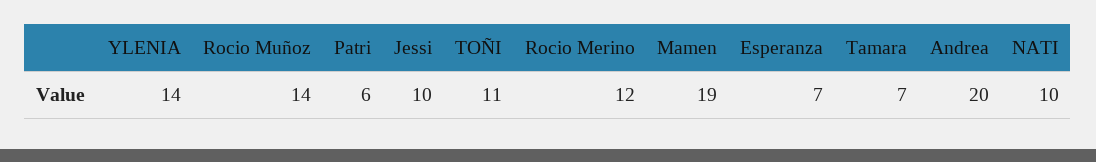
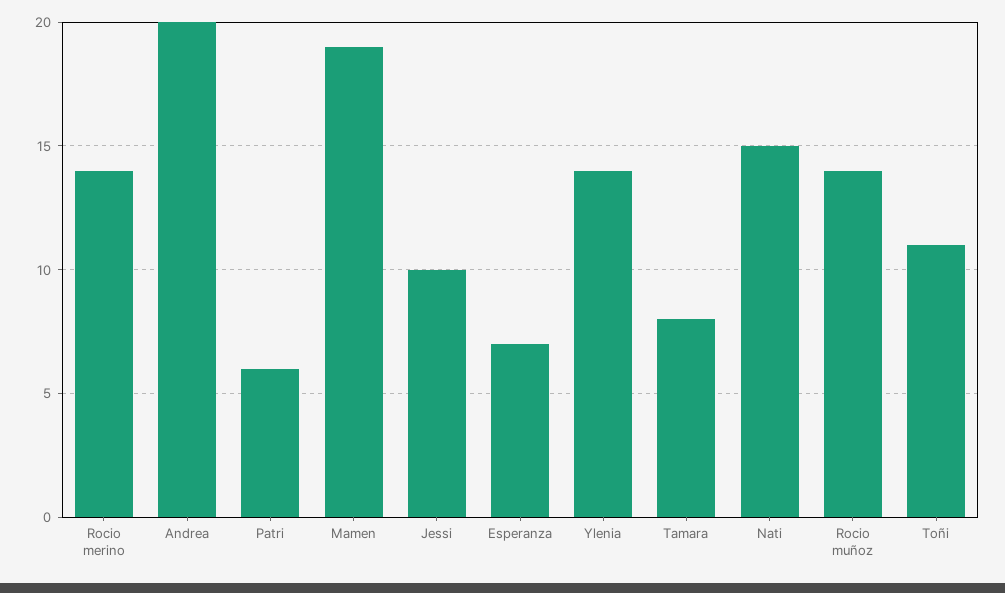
Rocio Merino: 12 -> 14
Tamara: 7 -> 8
NATI: 10 -> 15

